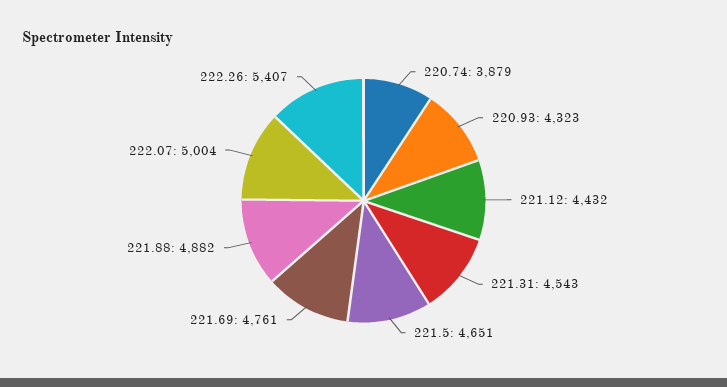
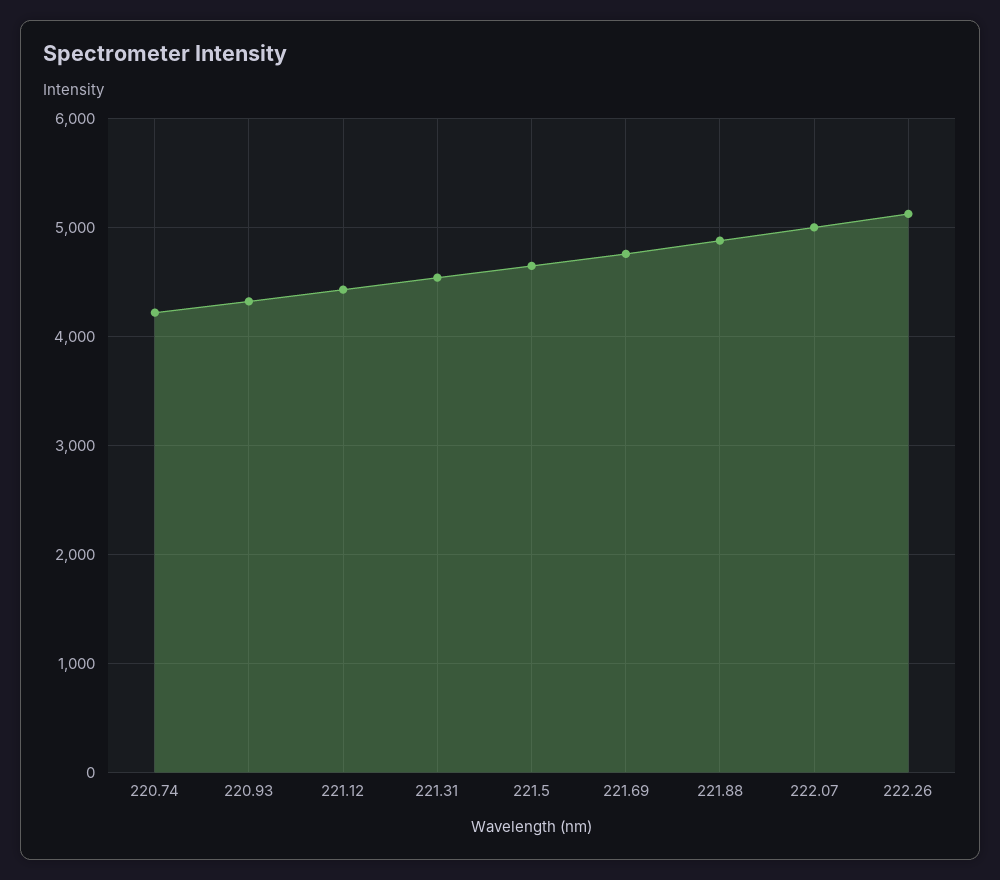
220.74: 3879 -> 4200
222.26: 5407 -> 5100

